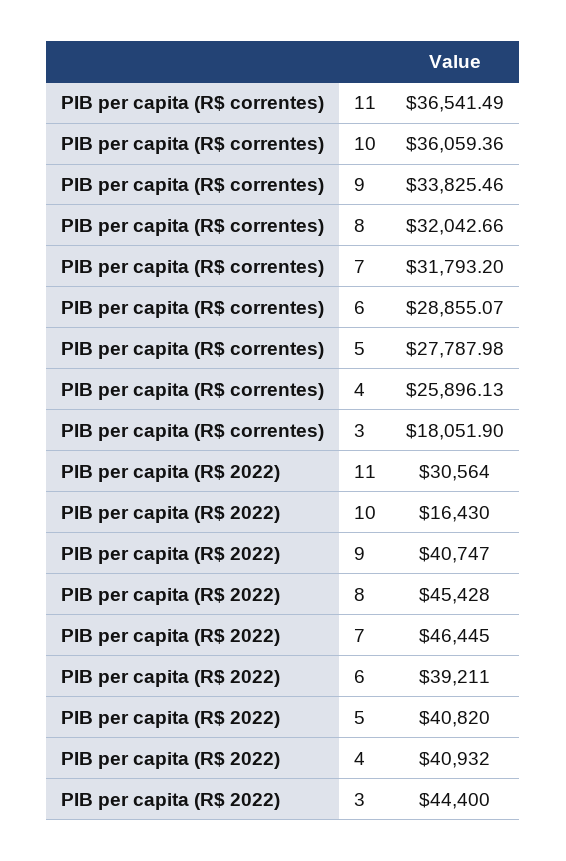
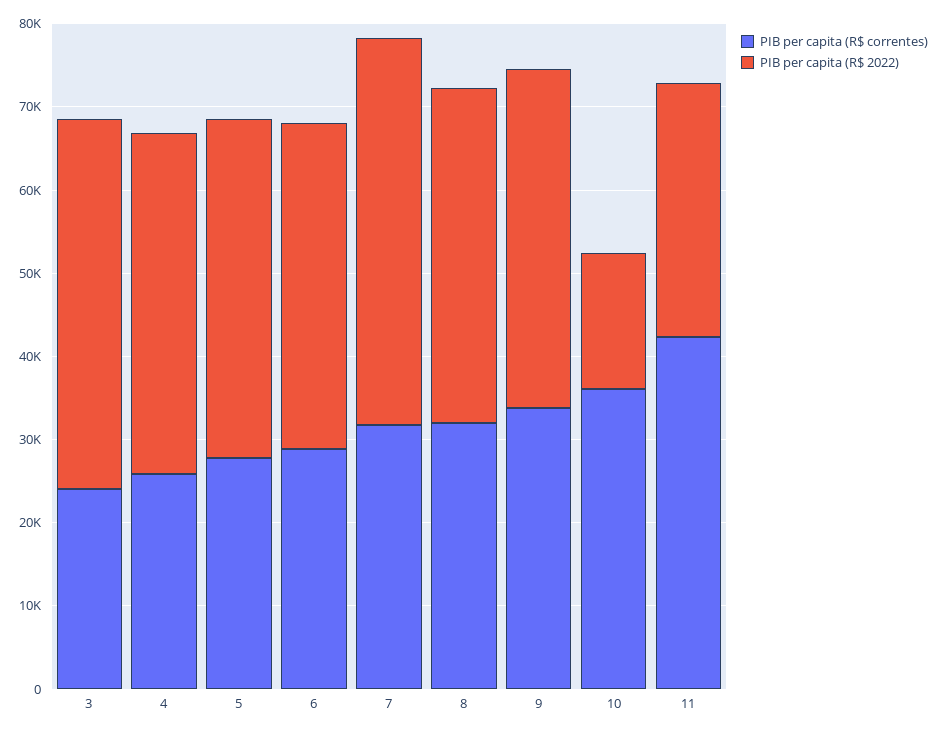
PIB per capita (R$ correntes), 11: 36541.49 -> 42000
PIB per capita (R$ correntes), 3: 18051.9 -> 24000
PIB per capita (R$ 2022), 8: 45428 -> 40000

